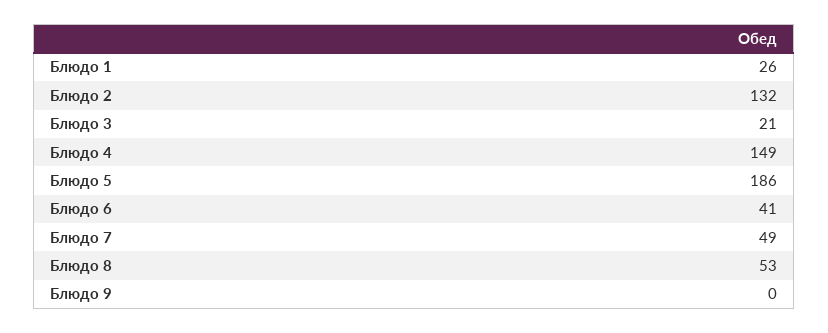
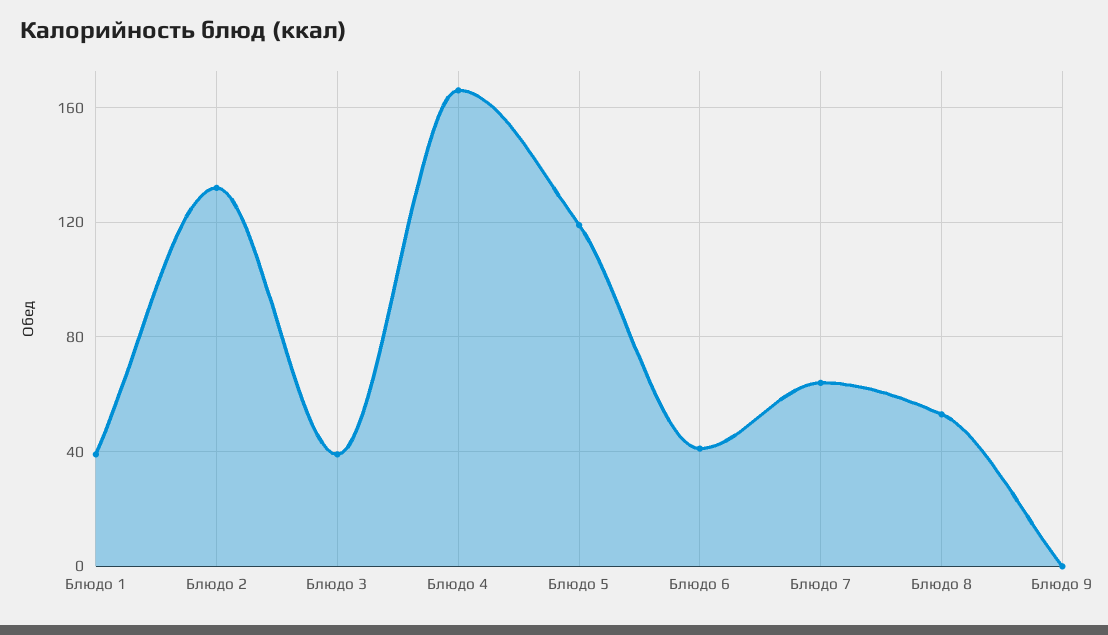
Блюдо 1: 26 -> 40
Блюдо 3: 21 -> 40
Блюдо 4: 149 -> 165
Блюдо 5: 186 -> 120
Блюдо 7: 49 -> 65

